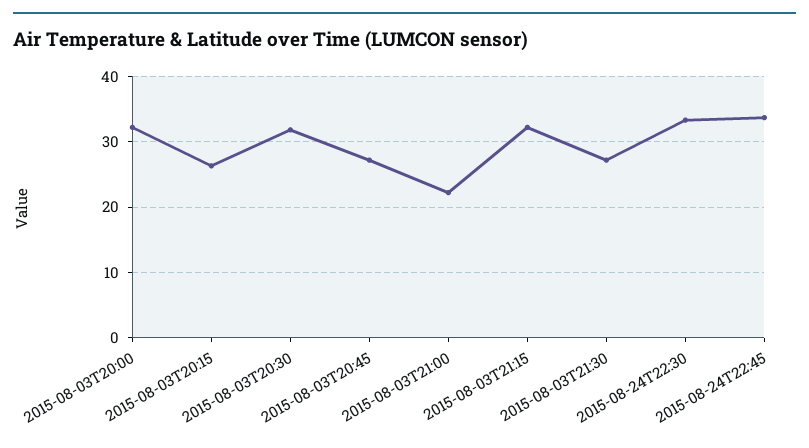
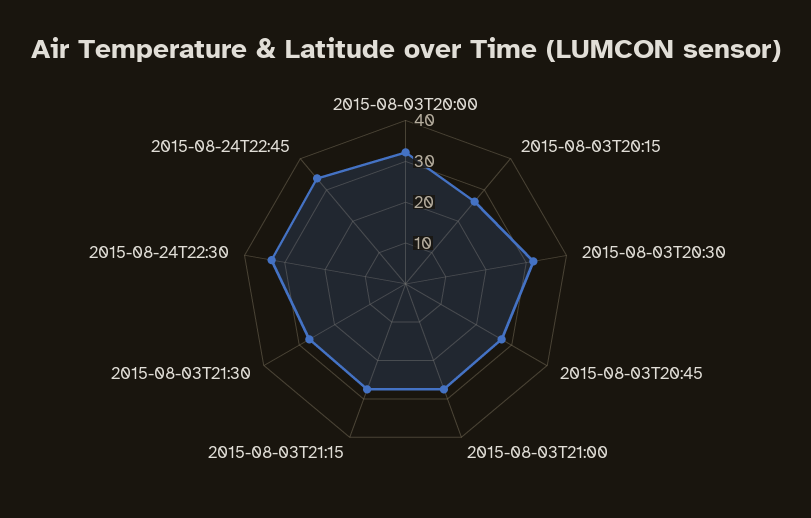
2015-08-03T21:00: 22 -> 28
2015-08-03T21:15: 32 -> 28

